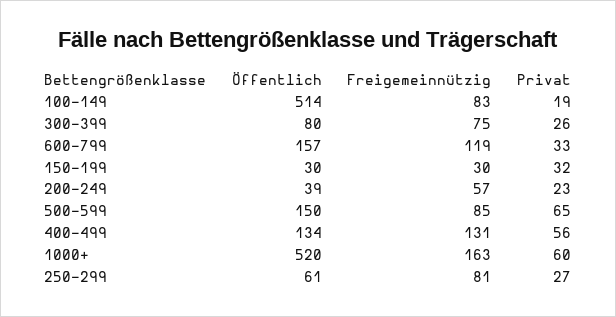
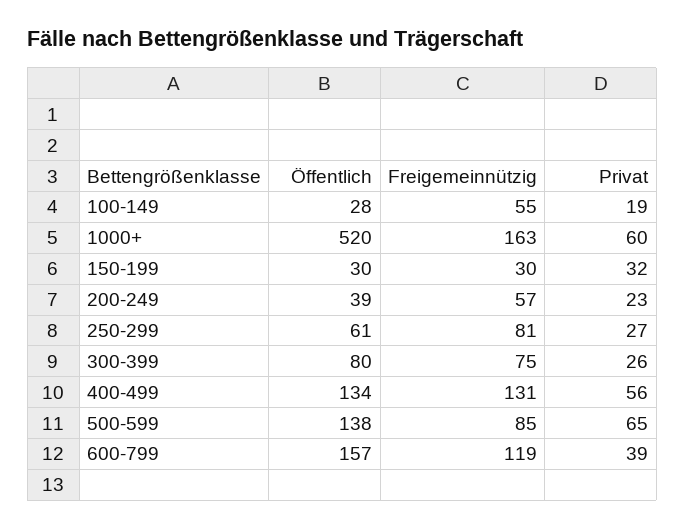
Öffentlich, 100-149: 514 -> 28
Freigemeinnützig, 100-149: 83 -> 55
Privat, 600-799: 33 -> 39
Öffentlich, 500-599: 150 -> 138

